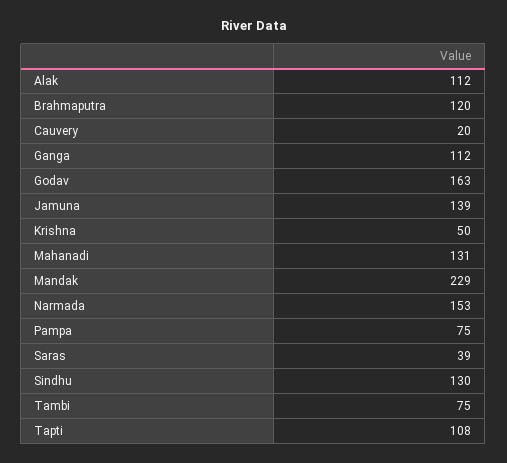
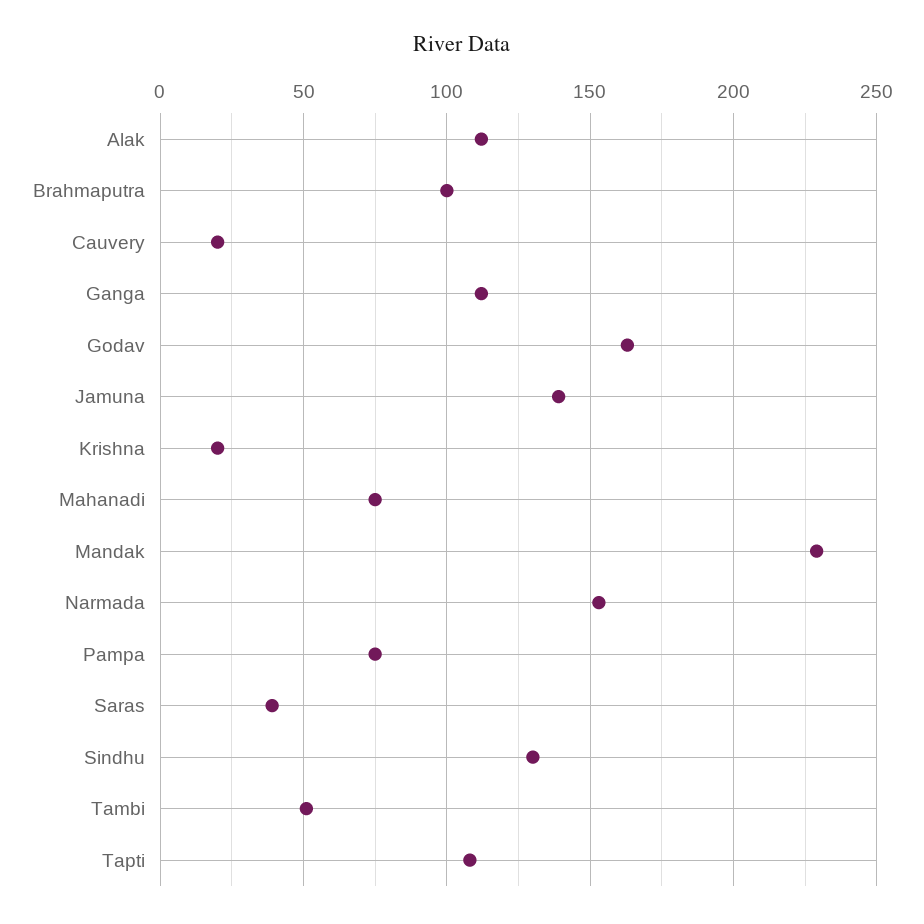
Brahmaputra: 120 -> 100
Krishna: 50 -> 20
Mahanadi: 131 -> 75
Tambi: 75 -> 50

